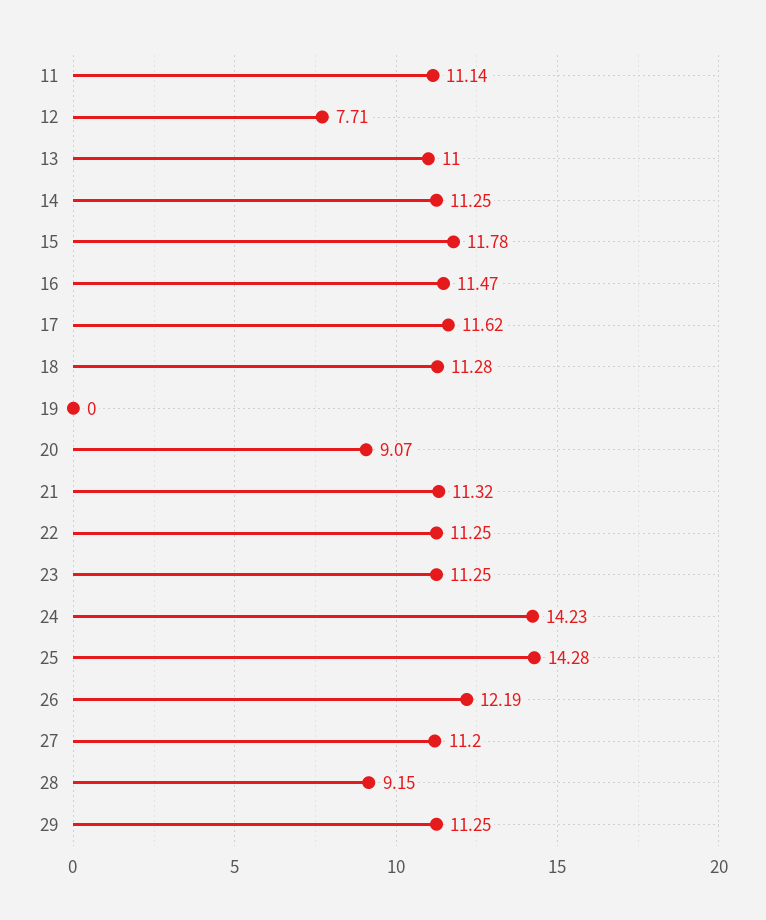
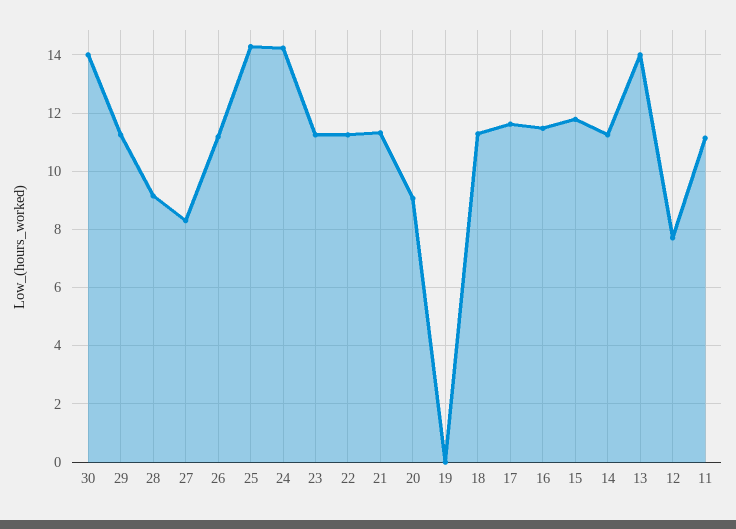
13: 11 -> 14
26: 12.19 -> 11.25
27: 11.2 -> 8.25
30: none -> 14

